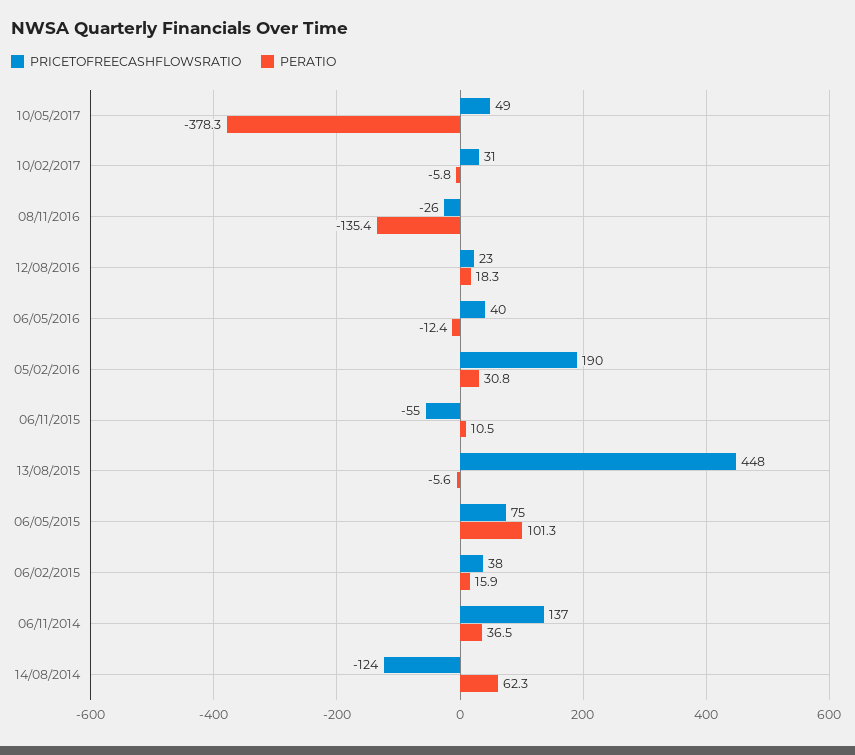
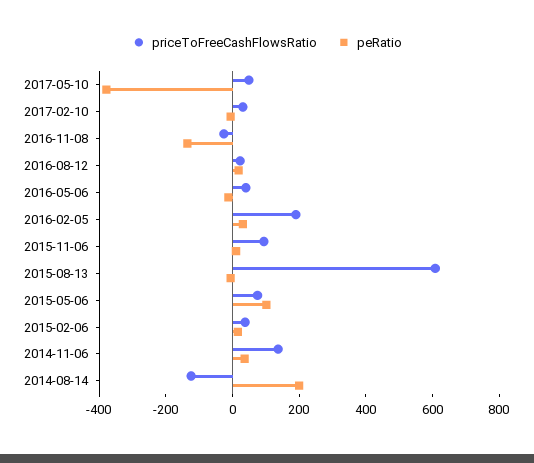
PRICETOFREECASHFLOWSRATIO, 06/11/2015: -55 -> 100
PRICETOFREECASHFLOWSRATIO, 13/08/2015: 448 -> 600
PERATIO, 14/08/2014: 62.3 -> 200

